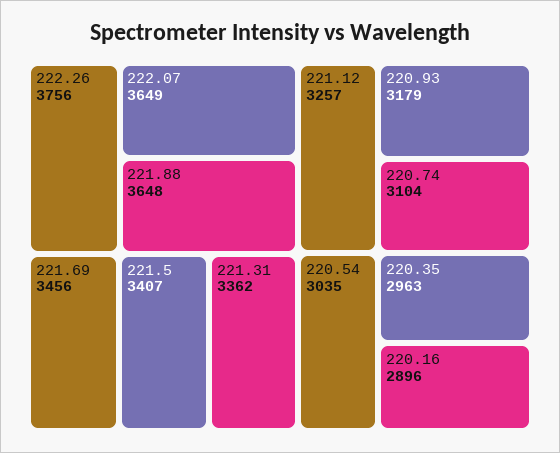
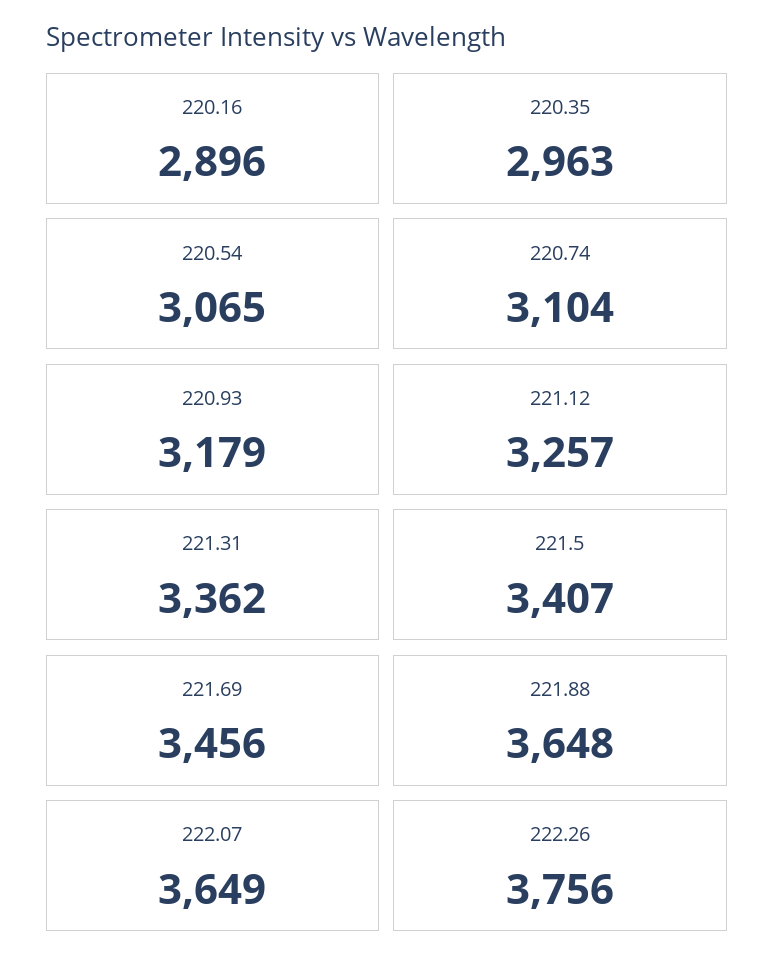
220.54: 3035 -> 3065

